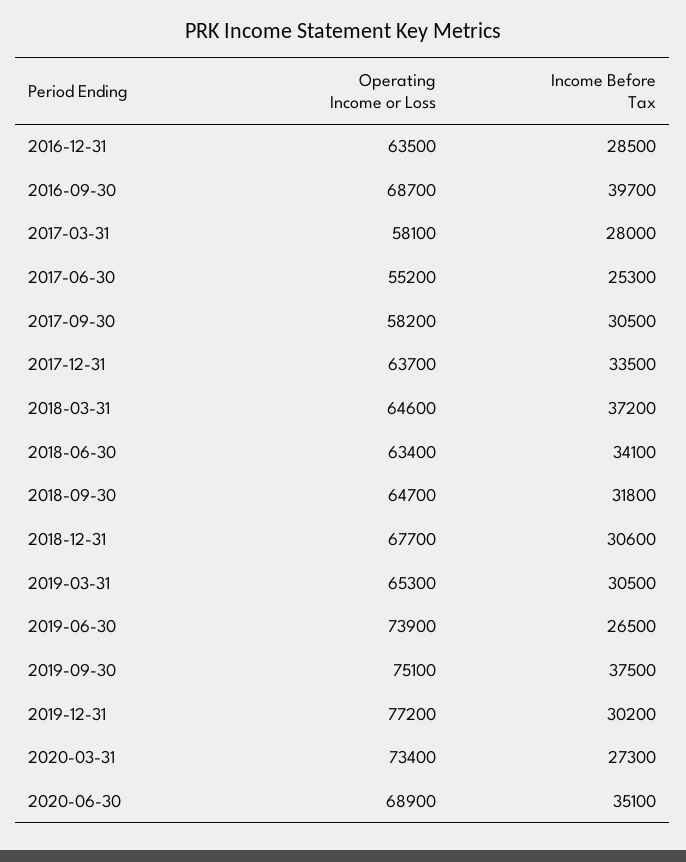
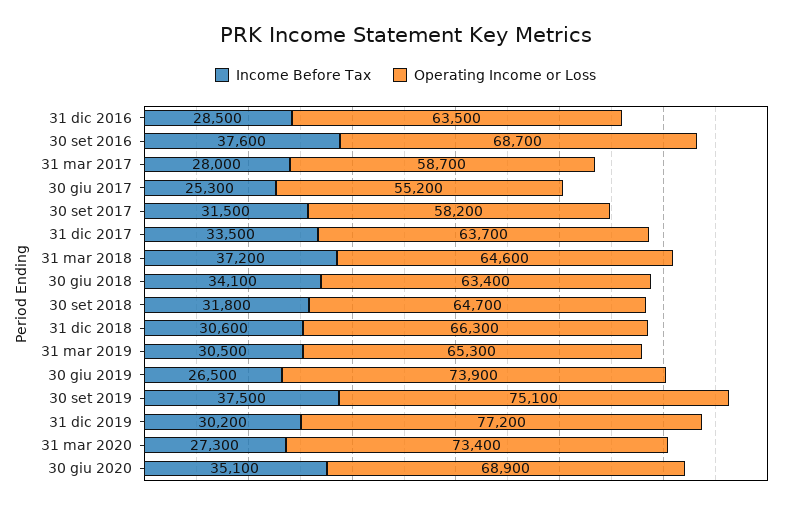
Income Before Tax, 2016-09-30: 39700 -> 37600
Operating Income or Loss, 2017-03-31: 58100 -> 58700
Income Before Tax, 2017-09-30: 30500 -> 31500
Operating Income or Loss, 2018-12-31: 67700 -> 66300

